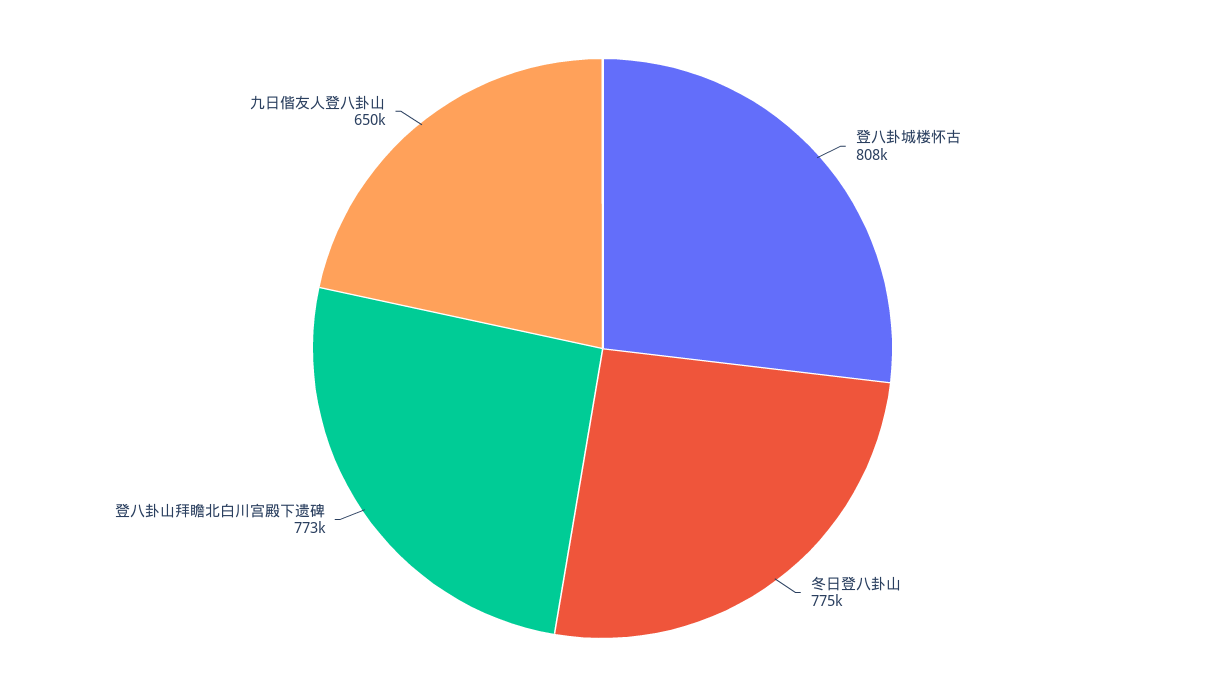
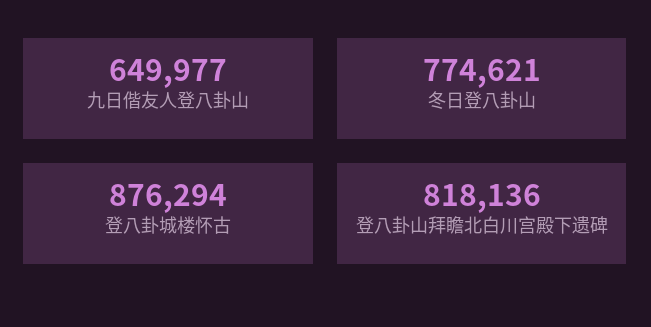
登八卦城楼怀古: 808000 -> 876294
登八卦山拜瞻北白川宫殿下遗碑: 773000 -> 818136

